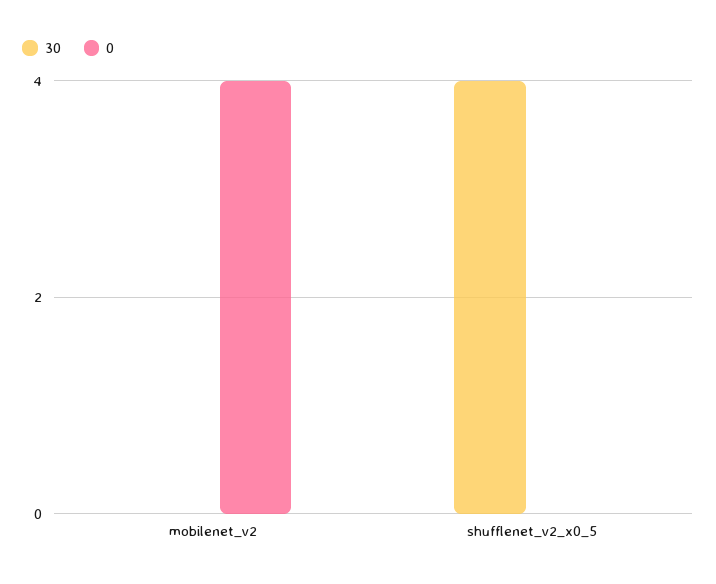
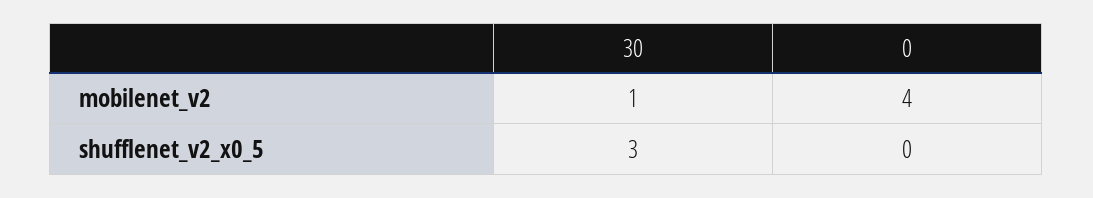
30, mobilenet_v2: 0 -> 1
30, shufflenet_v2_x0_5: 4 -> 3

